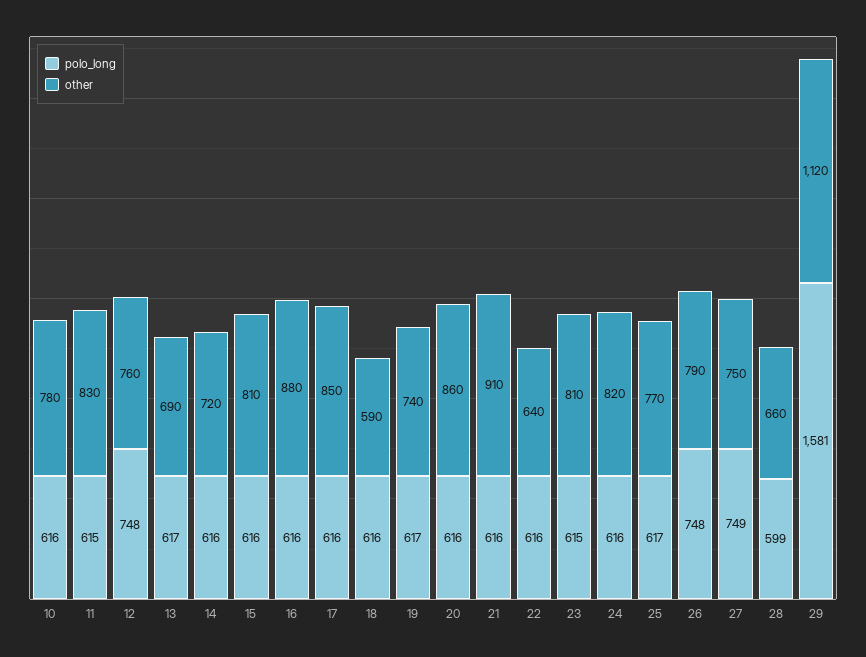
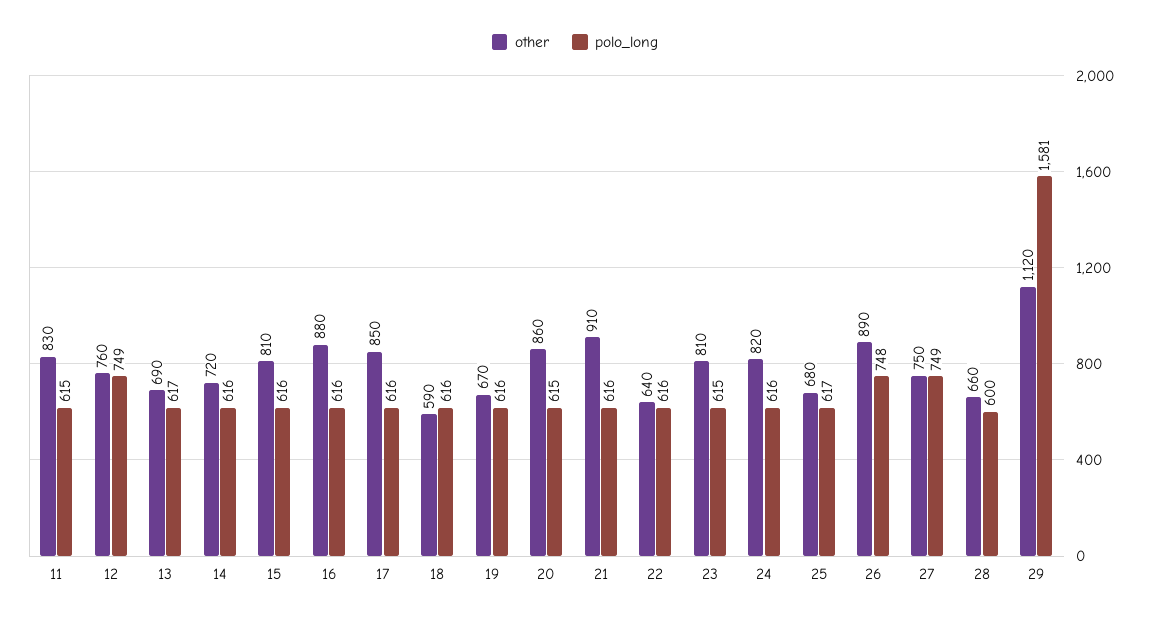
polo_long, 10: 616 -> none
other, 10: 780 -> none
polo_long, 12: 748 -> 749
polo_long, 19: 617 -> 616
other, 19: 740 -> 670
polo_long, 20: 616 -> 615
other, 25: 770 -> 680
other, 26: 790 -> 890
polo_long, 28: 599 -> 600

